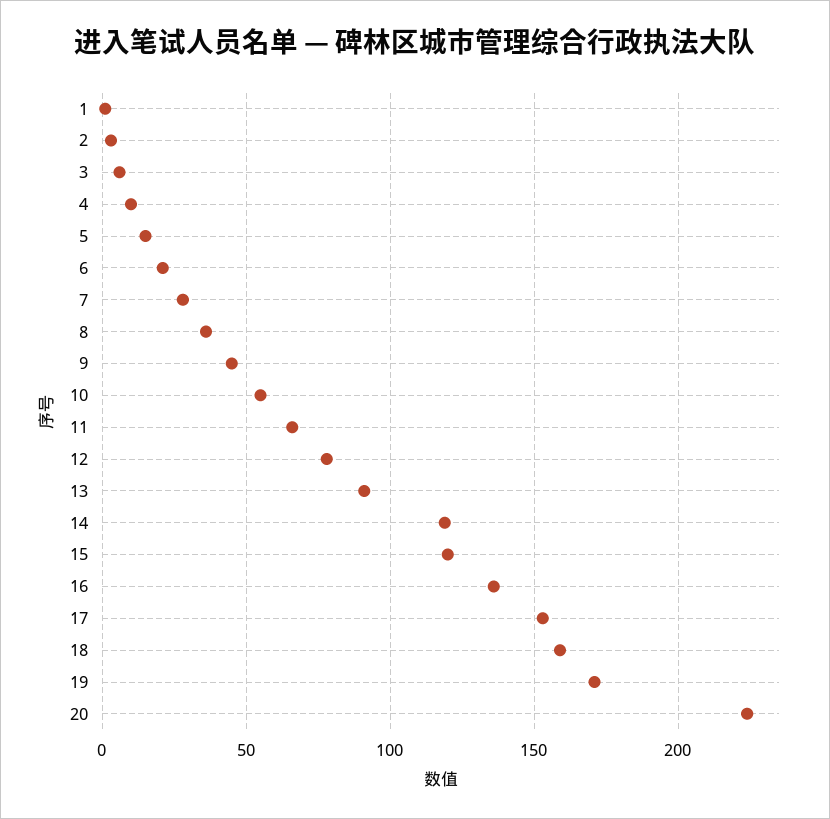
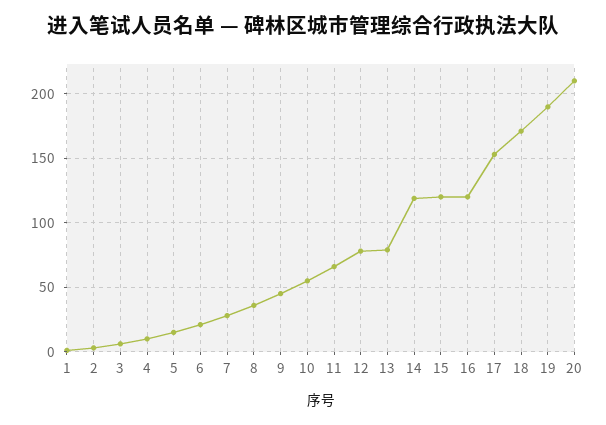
13: 90 -> 80
16: 135 -> 120
18: 160 -> 170
19: 170 -> 190
20: 225 -> 210

